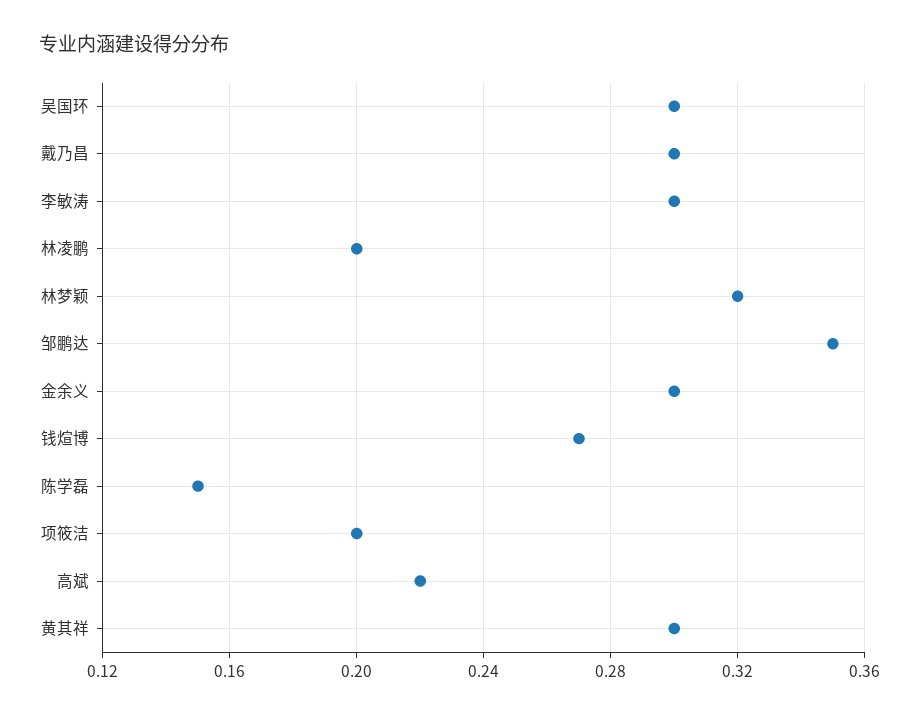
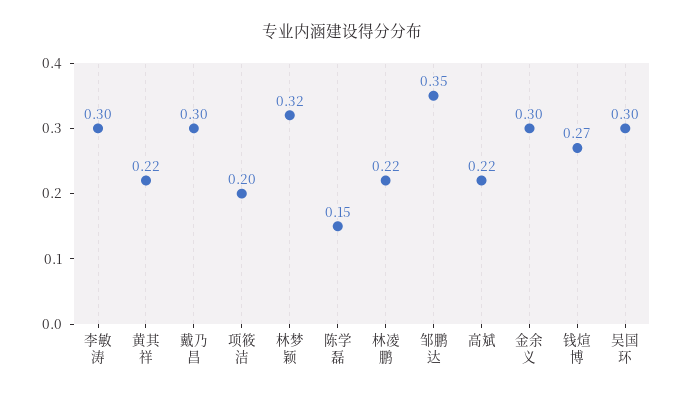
林凌鹏: 0.2 -> 0.22
黄其祥: 0.3 -> 0.22

